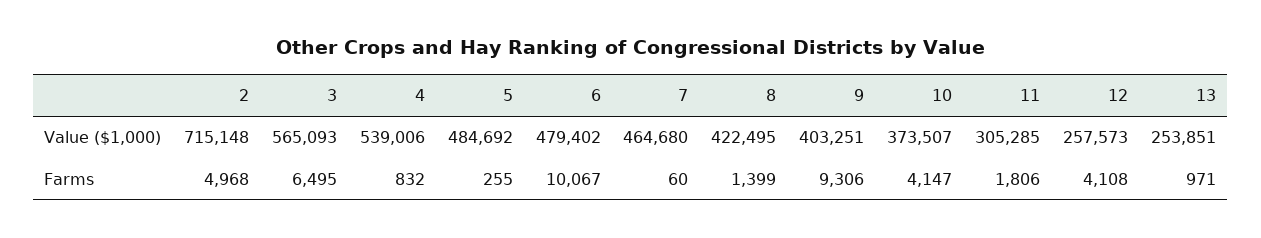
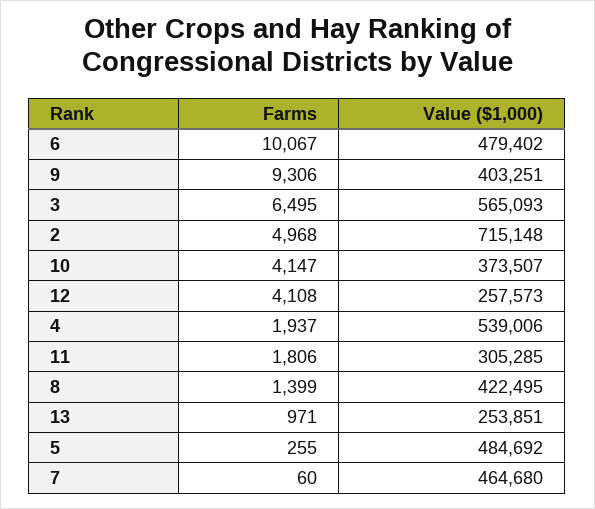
4, Farms: 832 -> 1937

